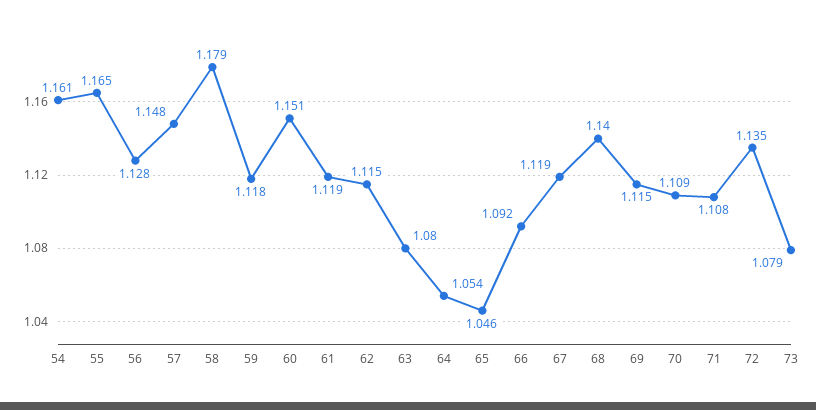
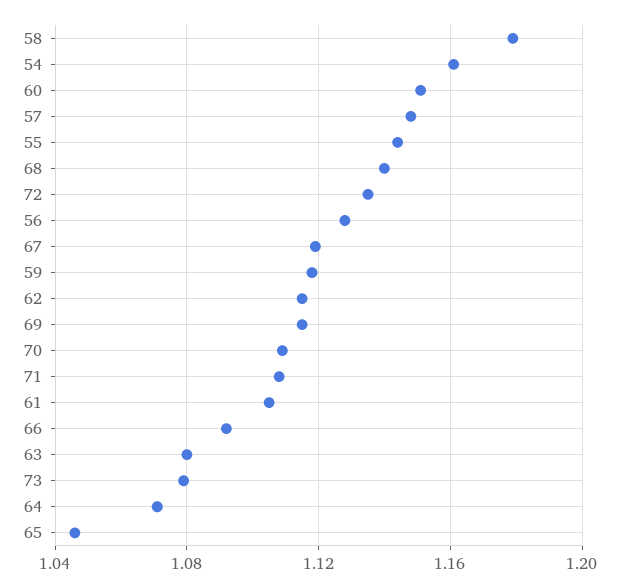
55: 1.165 -> 1.145
61: 1.119 -> 1.105
64: 1.054 -> 1.07

